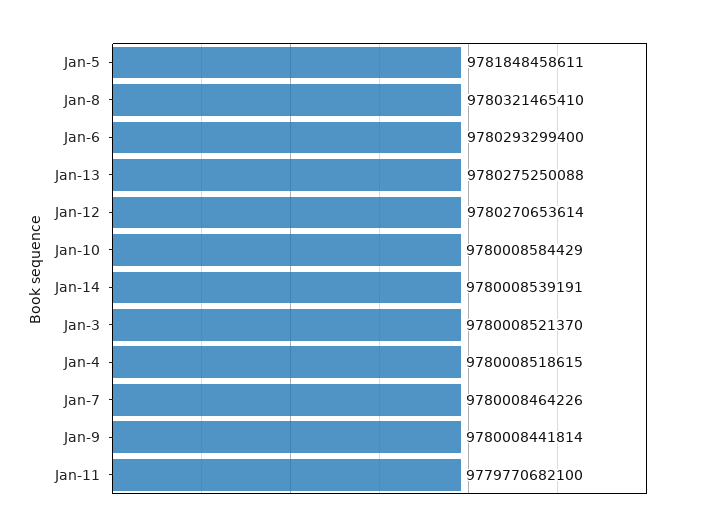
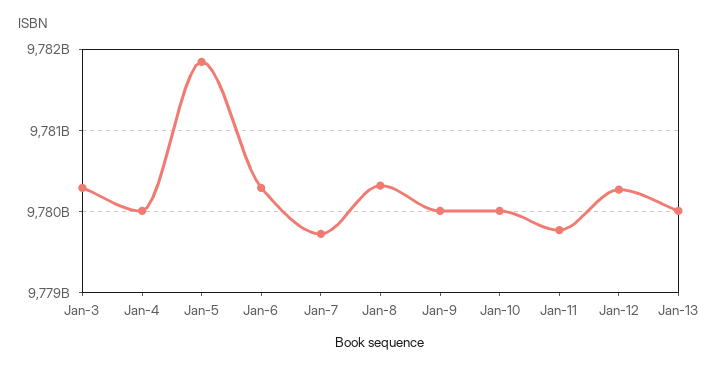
Jan-13: 9780275250088 -> 9780000000000
Jan-14: 9780008539191 -> none
Jan-3: 9780008521370 -> 9780300000000
Jan-7: 9780008464226 -> 9779700000000

